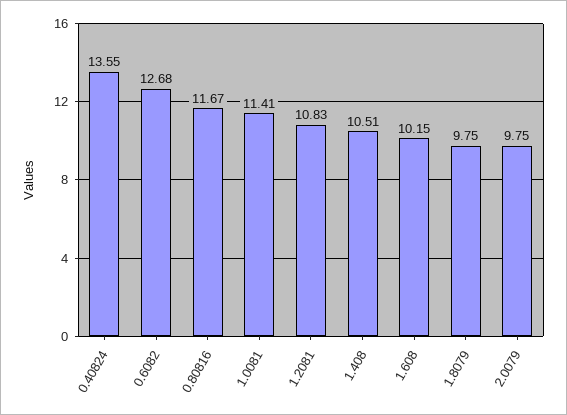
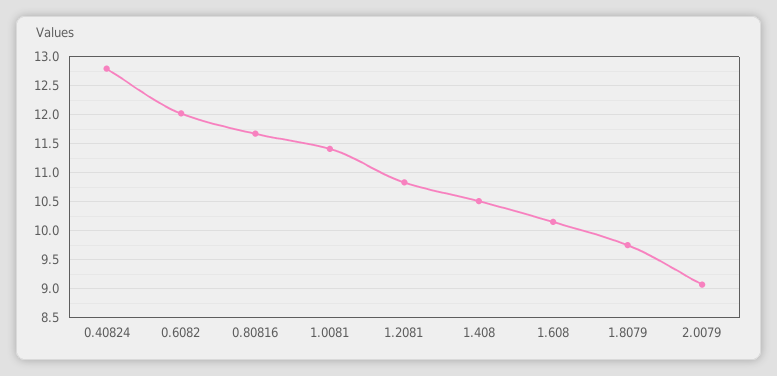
0.40824: 13.55 -> 12.75
0.6082: 12.68 -> 12
2.0079: 9.75 -> 9

